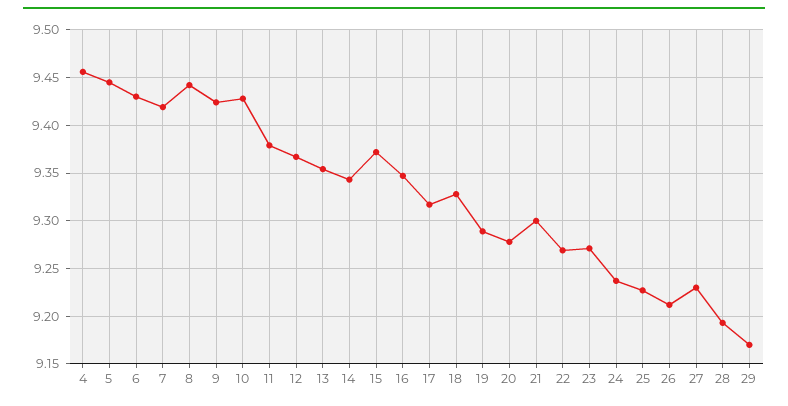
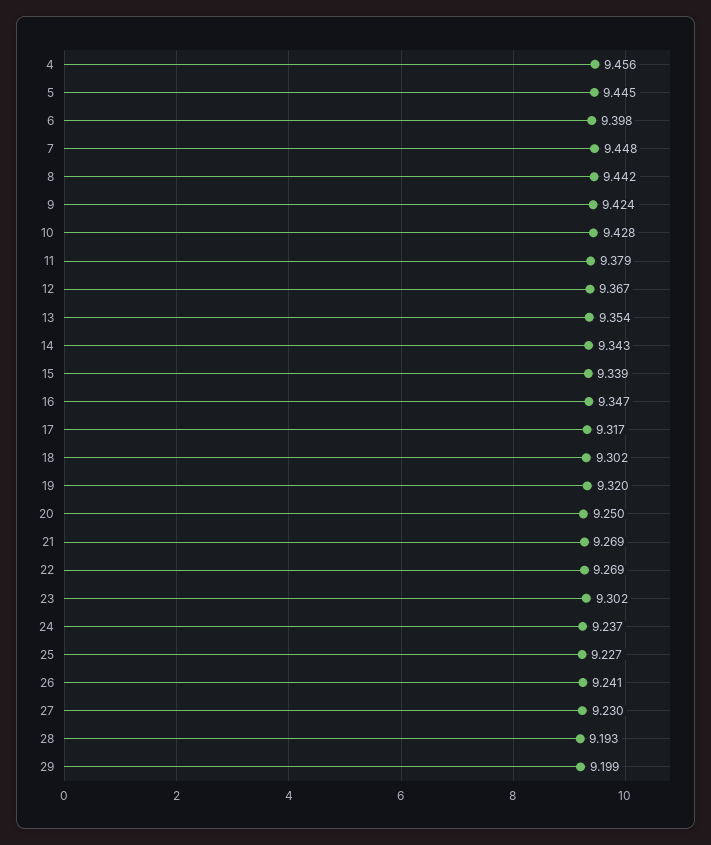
6: 9.43 -> 9.398
7: 9.42 -> 9.448
15: 9.37 -> 9.339
18: 9.33 -> 9.302
19: 9.29 -> 9.32
20: 9.28 -> 9.25
21: 9.3 -> 9.269
23: 9.27 -> 9.302
26: 9.21 -> 9.241
29: 9.17 -> 9.199

